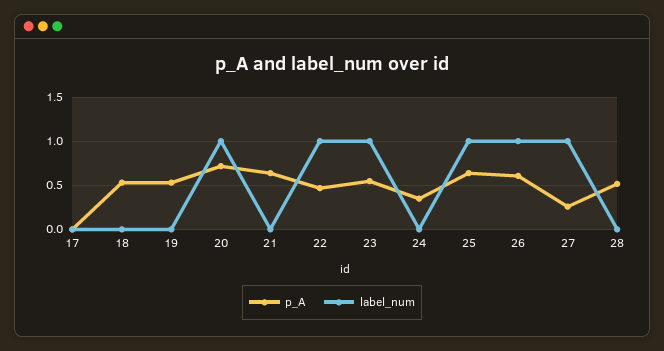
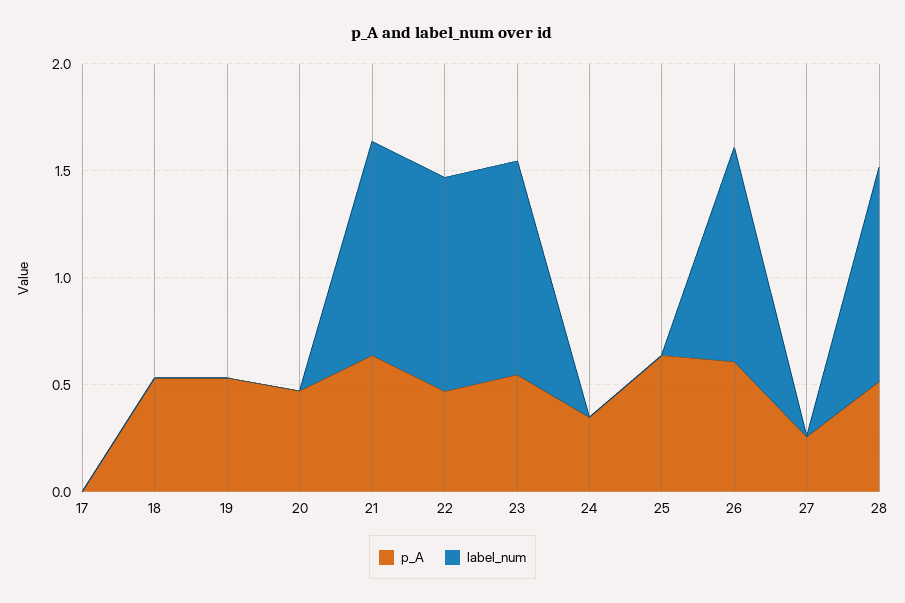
p_A, 20: 0.7 -> 0.5
label_num, 20: 1 -> 0
label_num, 21: 0 -> 1
label_num, 25: 1 -> 0
label_num, 27: 1 -> 0
label_num, 28: 0 -> 1

